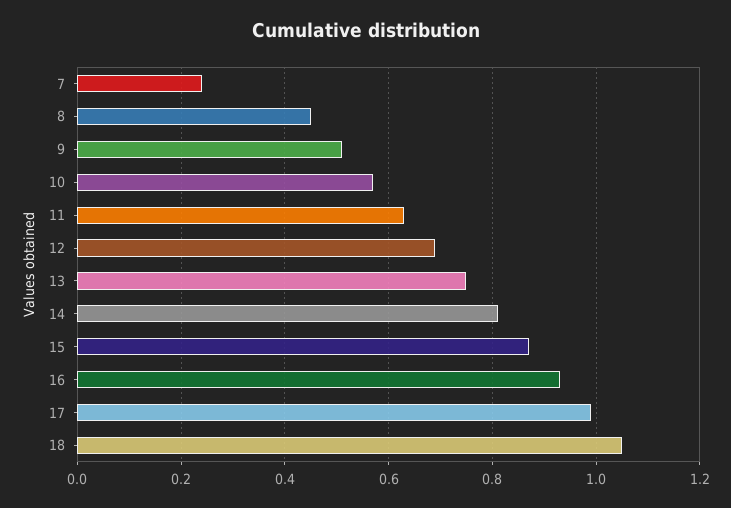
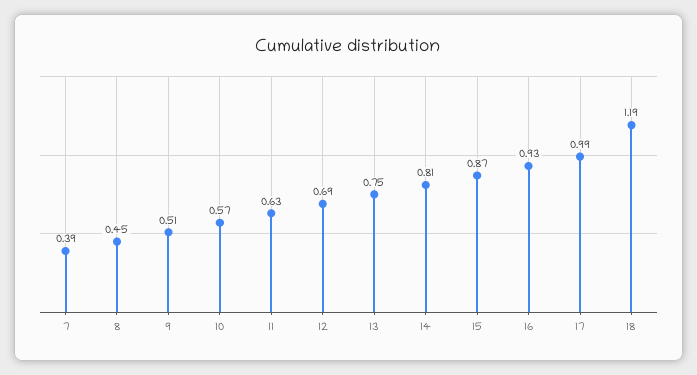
7: 0.25 -> 0.39
18: 1.05 -> 1.19

